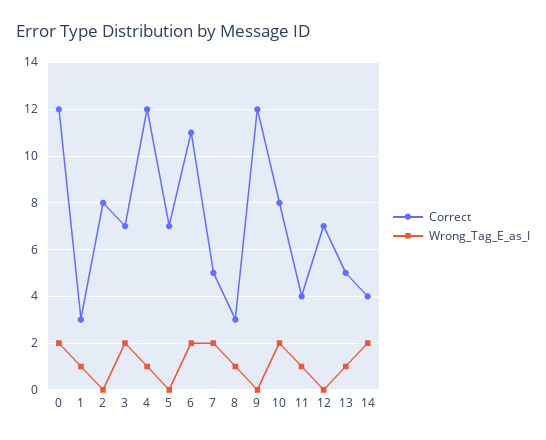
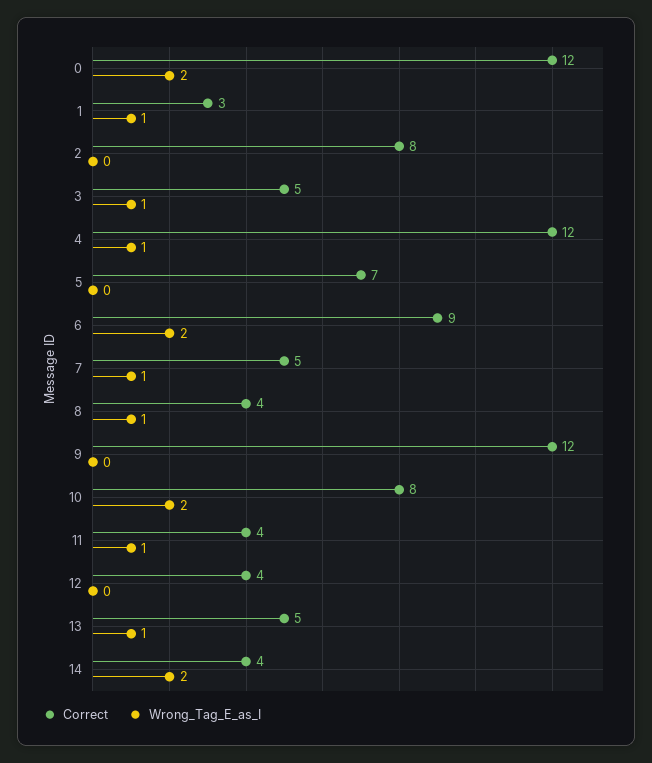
Correct, 3: 7 -> 5
Wrong_Tag_E_as_I, 3: 2 -> 1
Correct, 6: 11 -> 9
Wrong_Tag_E_as_I, 7: 2 -> 1
Correct, 8: 3 -> 4
Correct, 12: 7 -> 4

